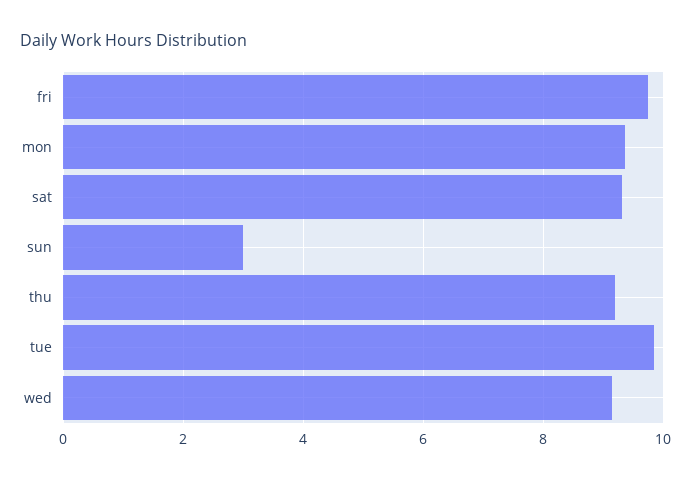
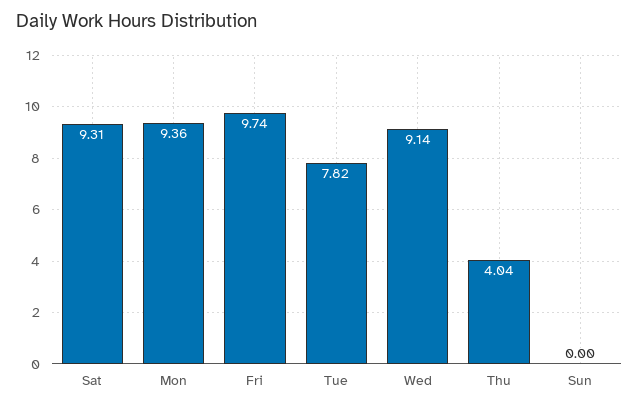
sun: 3 -> 0
thu: 9.2 -> 4.04
tue: 9.8 -> 7.82

